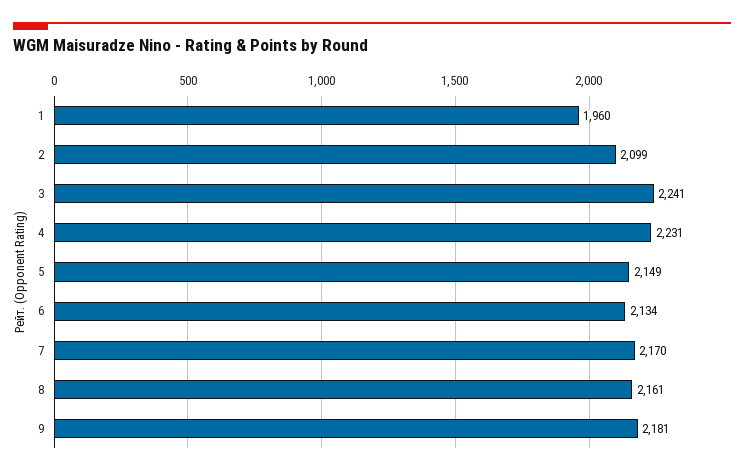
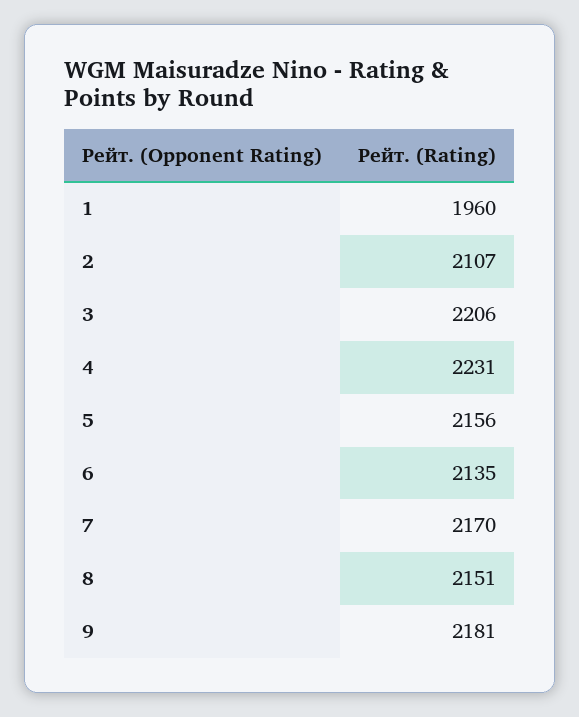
2: 2099 -> 2107
3: 2241 -> 2206
5: 2149 -> 2156
6: 2134 -> 2135
8: 2161 -> 2151

